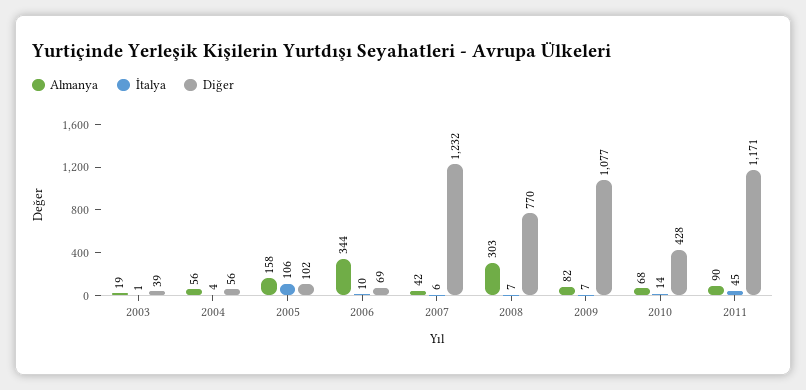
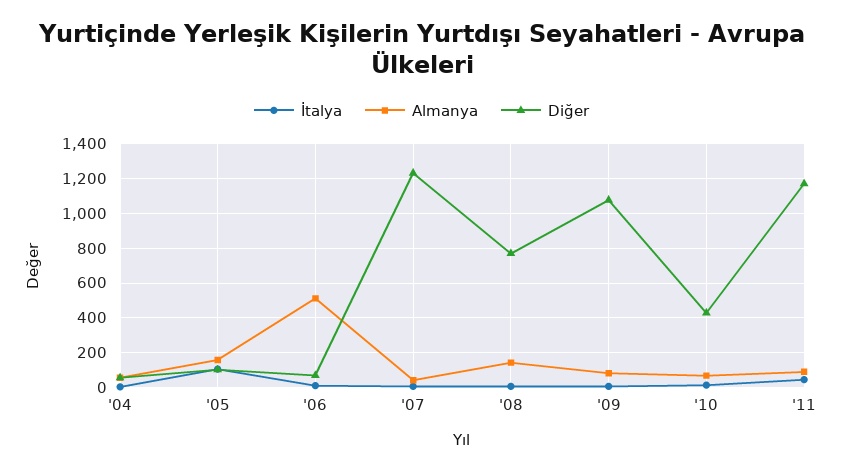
Almanya, 2003: 19 -> none
İtalya, 2003: 1 -> none
Diğer, 2003: 39 -> none
Almanya, 2006: 344 -> 500
Almanya, 2008: 303 -> 150

